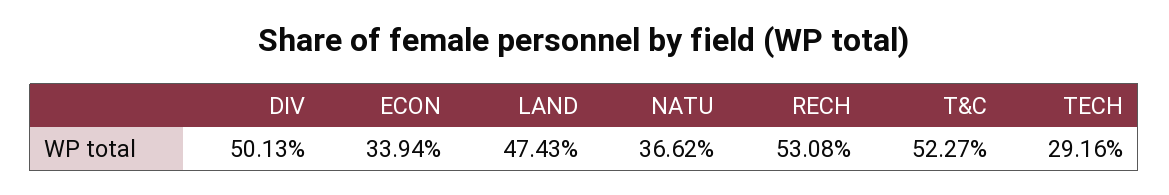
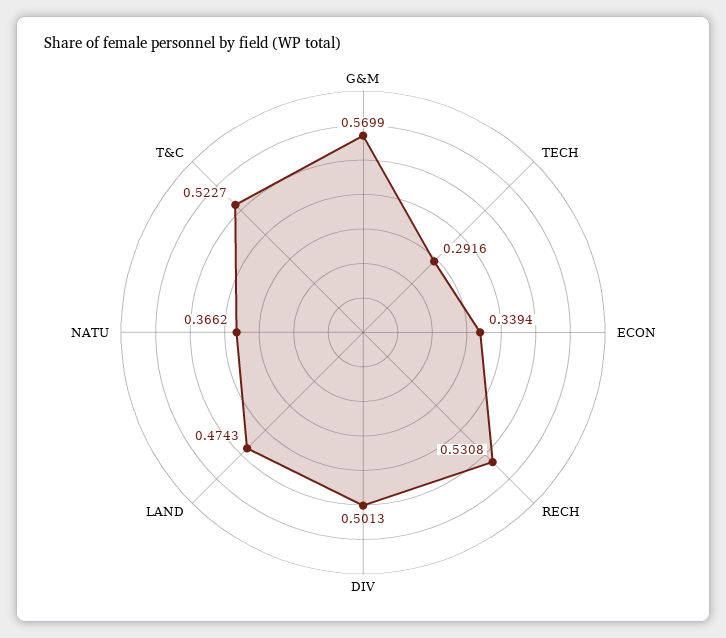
G&M: none -> 0.5699

